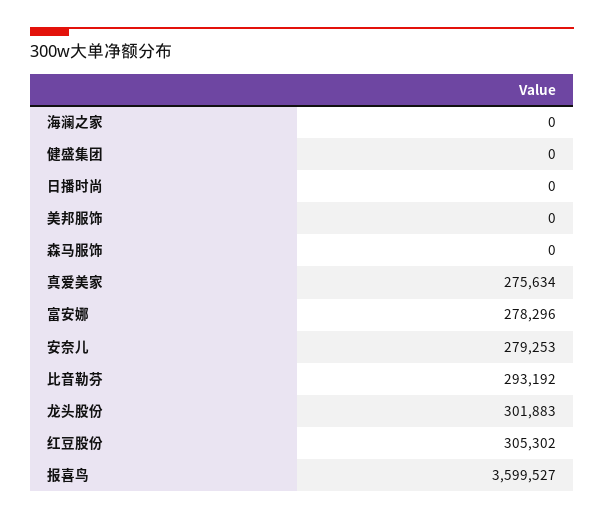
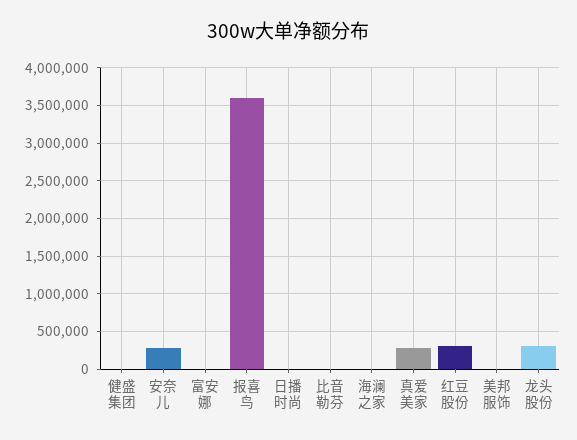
森马服饰: 0 -> none
富安娜: 278296 -> 0
比音勒芬: 293192 -> 0

